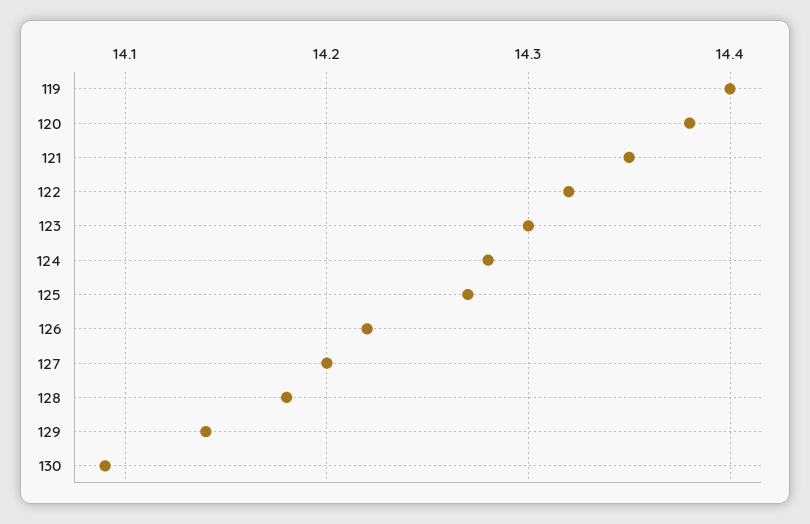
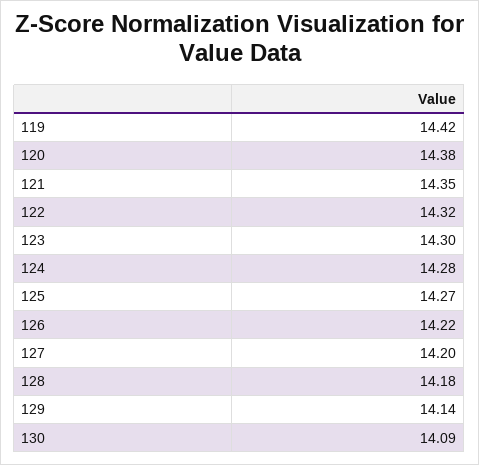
119: 14.4 -> 14.42

